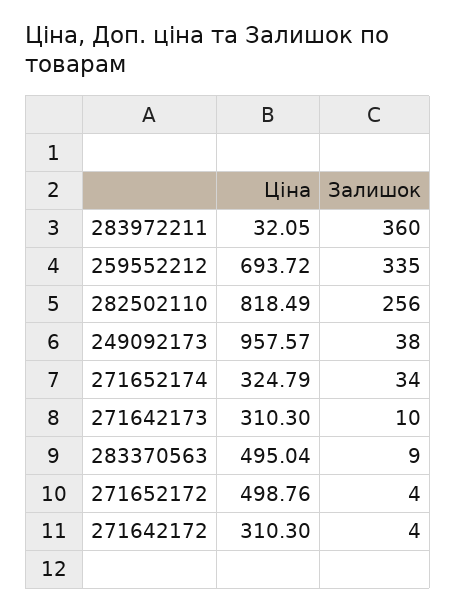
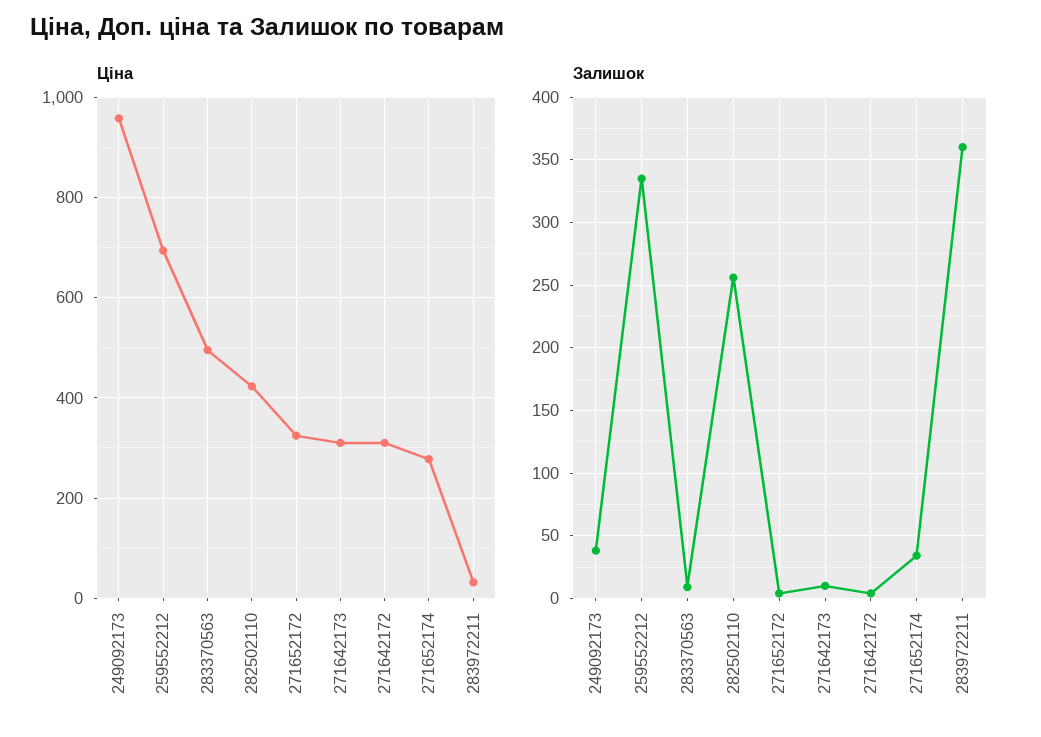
Ціна, 282502110: 818.49 -> 420
Ціна, 271652174: 324.79 -> 280
Ціна, 271652172: 498.76 -> 320

